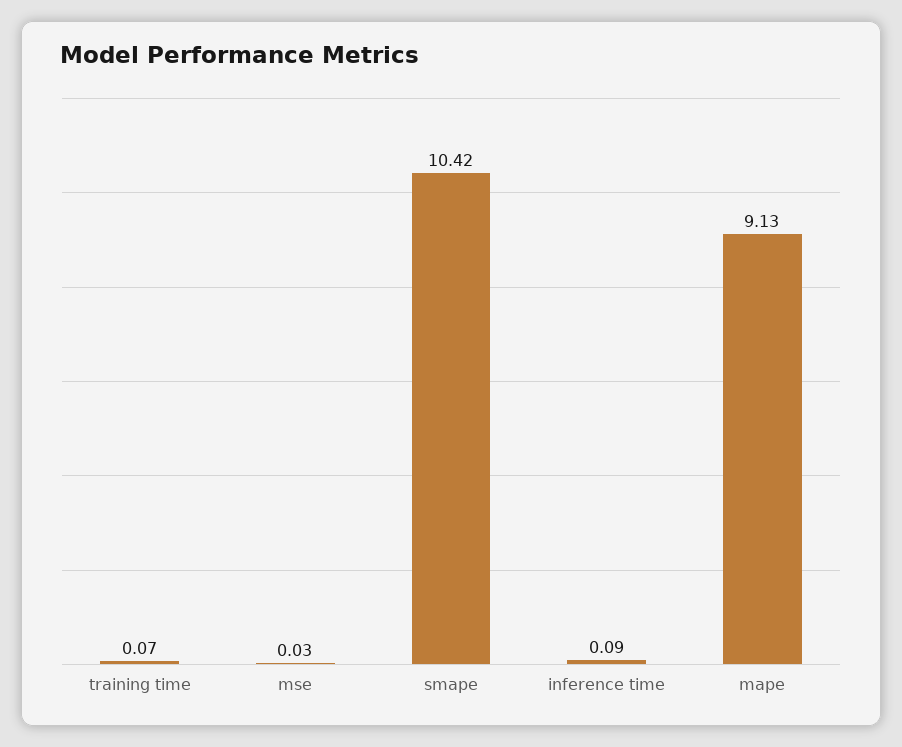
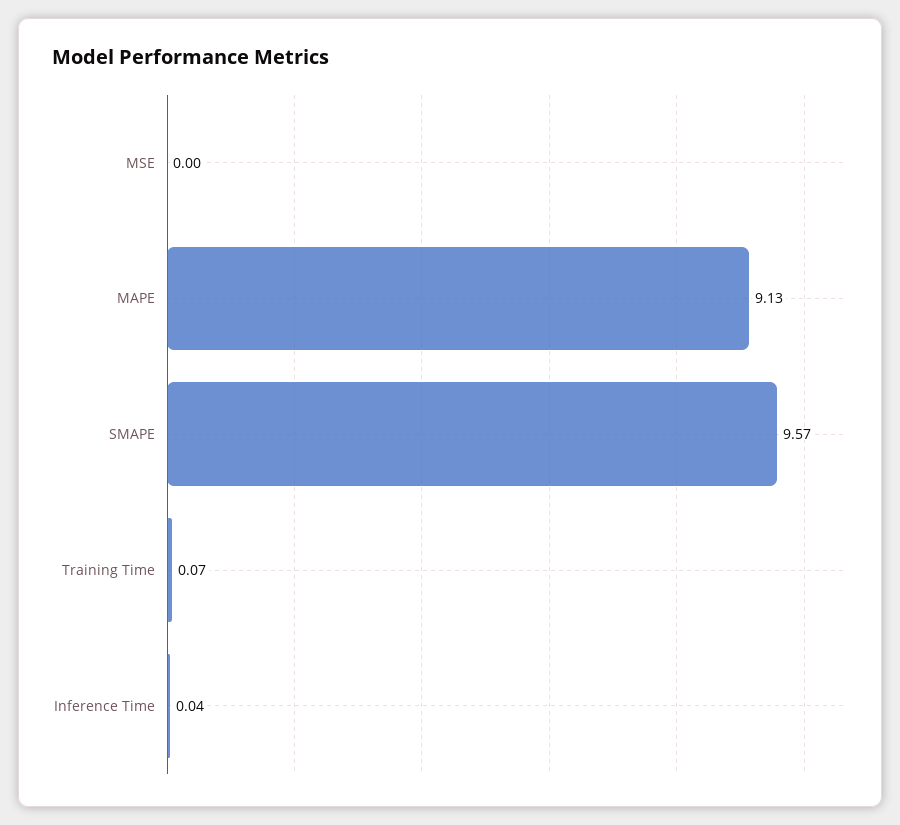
mse: 0.03 -> 0
smape: 10.42 -> 9.57
inference time: 0.09 -> 0.04

